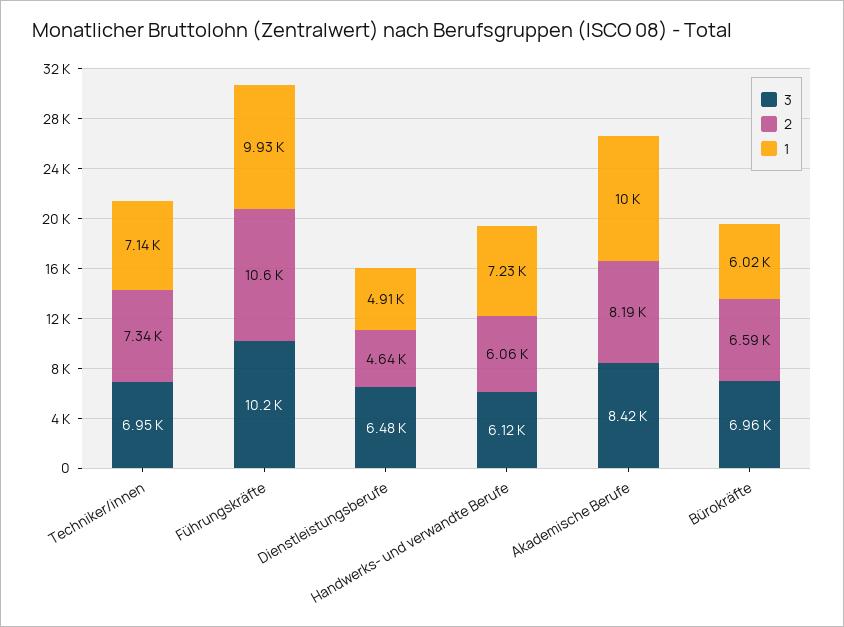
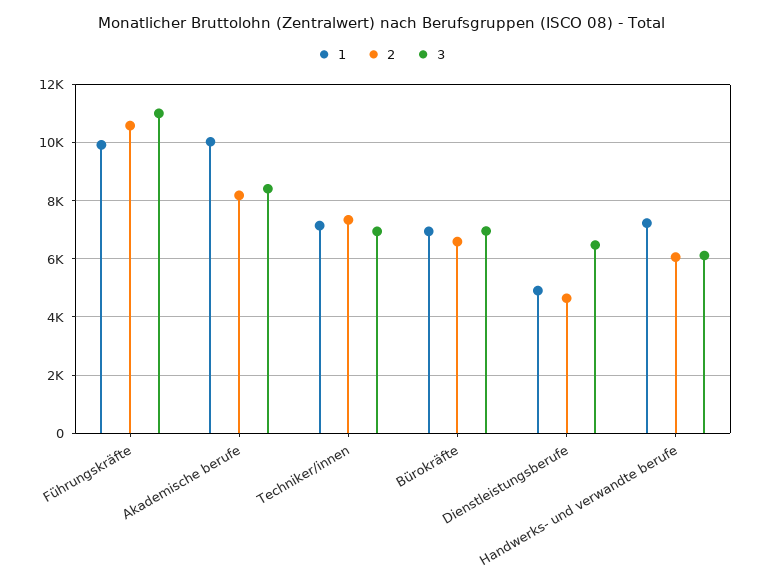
3, Führungskräfte: 10200 -> 11000
1, Bürokräfte: 6020 -> 7000

